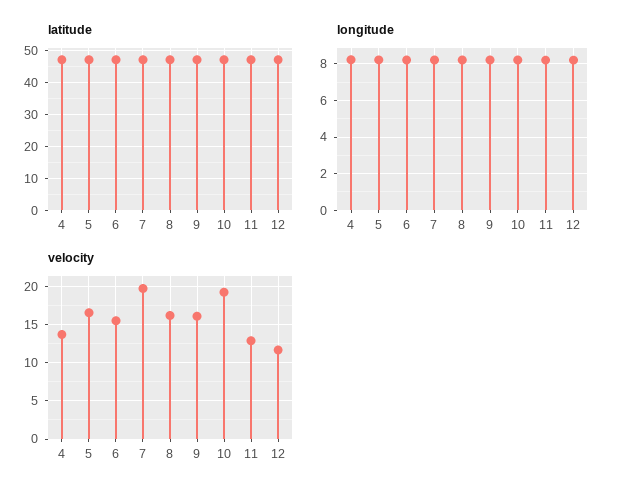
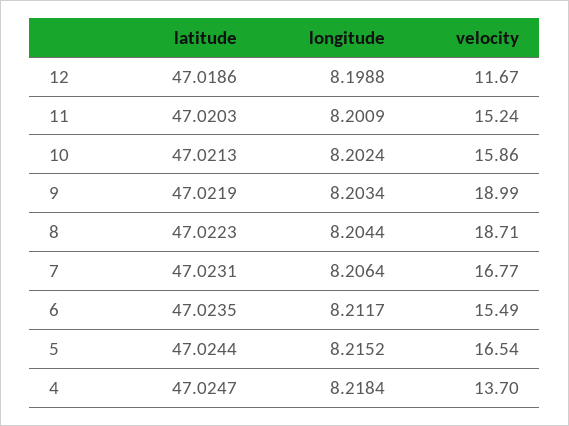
velocity, 7: 20 -> 16.77
velocity, 8: 16 -> 18.71
velocity, 9: 16 -> 18.99
velocity, 10: 19 -> 15.86
velocity, 11: 13 -> 15.24

